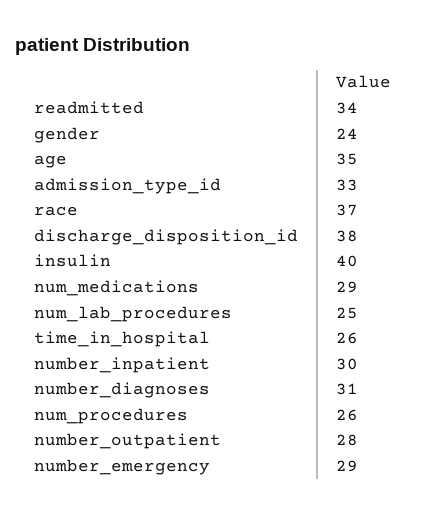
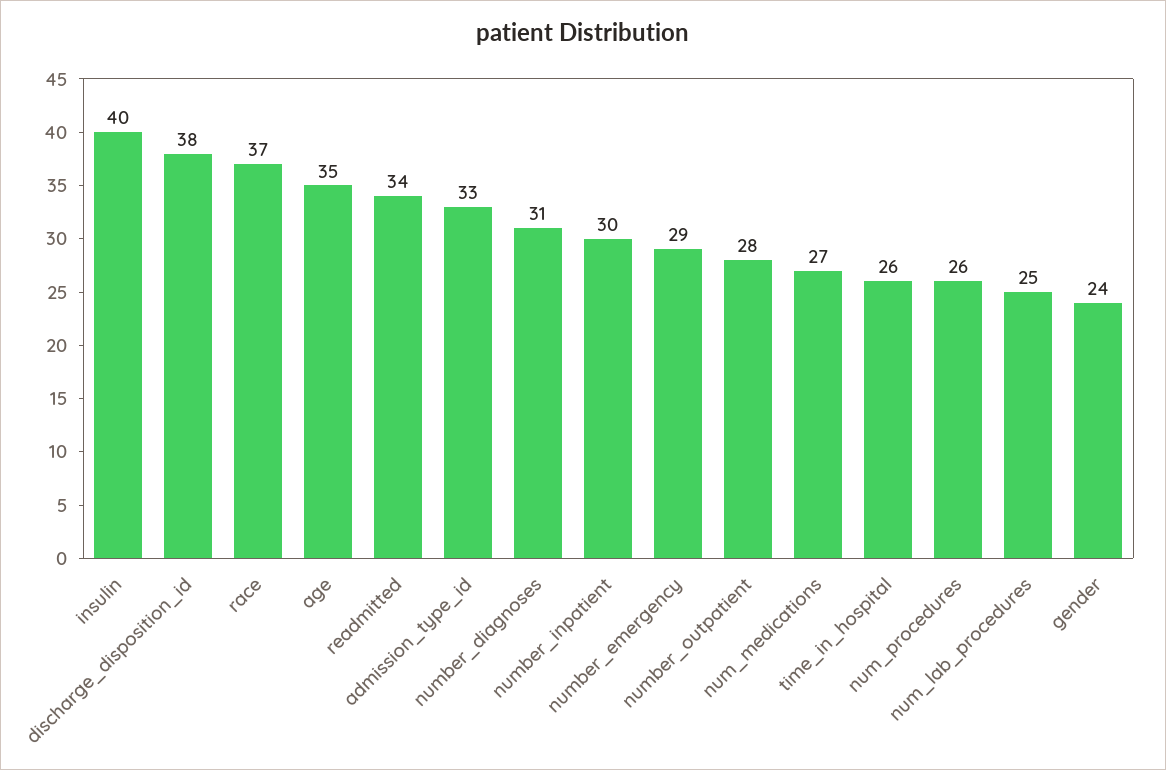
num_medications: 29 -> 27

